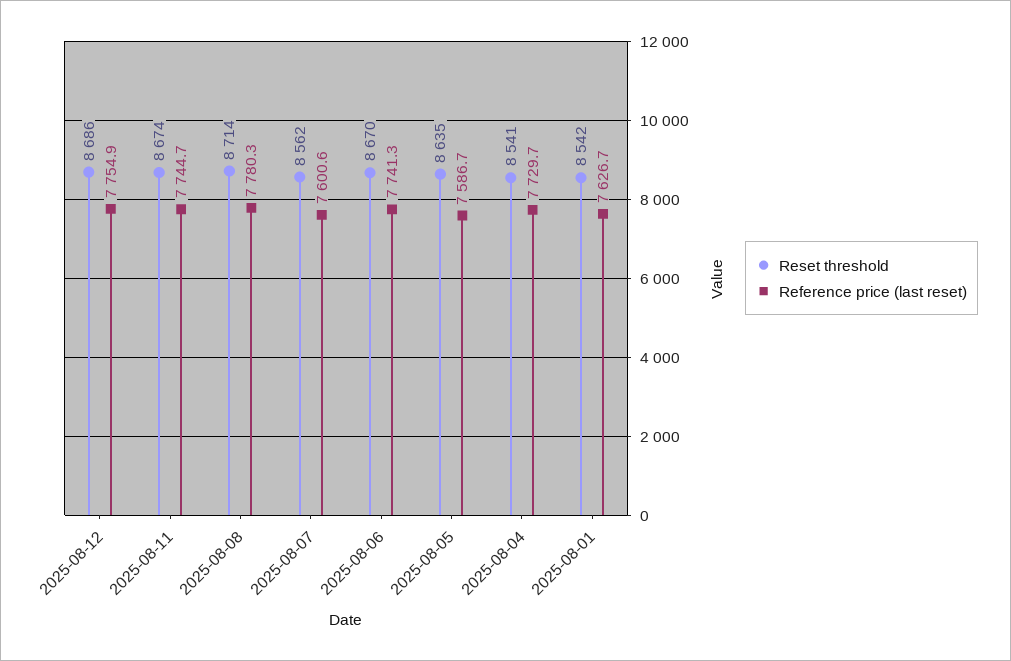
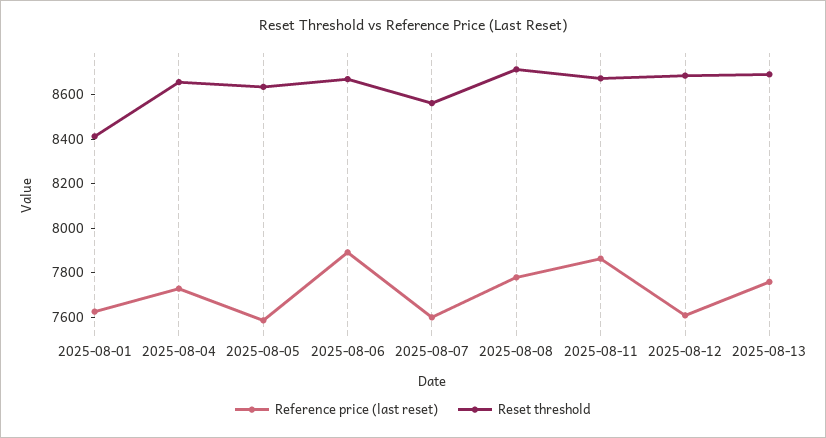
Reference price (last reset), 2025-08-12: 7754.9 -> 7600
Reference price (last reset), 2025-08-11: 7744.7 -> 7850
Reference price (last reset), 2025-08-06: 7741.3 -> 7900
Reset threshold, 2025-08-04: 8541 -> 8650
Reset threshold, 2025-08-01: 8542 -> 8400
Reference price (last reset), 2025-08-13: none -> 7750
Reset threshold, 2025-08-13: none -> 8700

